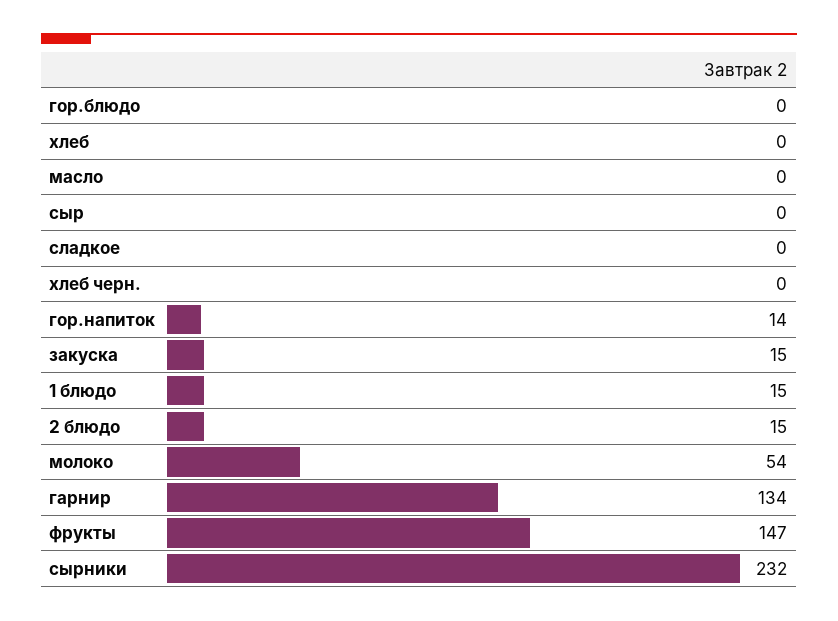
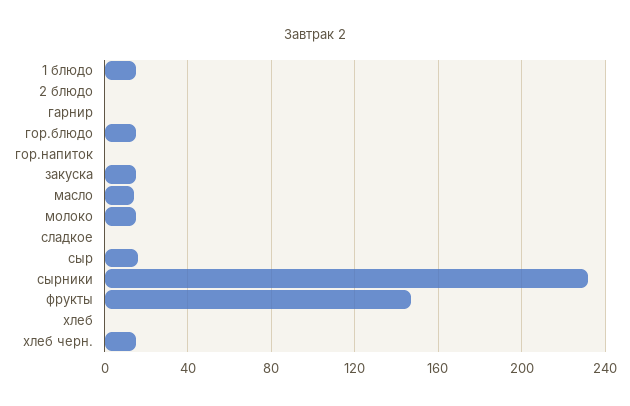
гор.блюдо: 0 -> 15
масло: 0 -> 15
сыр: 0 -> 15
хлеб черн.: 0 -> 15
гор.напиток: 14 -> 0
2 блюдо: 15 -> 0
молоко: 54 -> 15
гарнир: 134 -> 0

